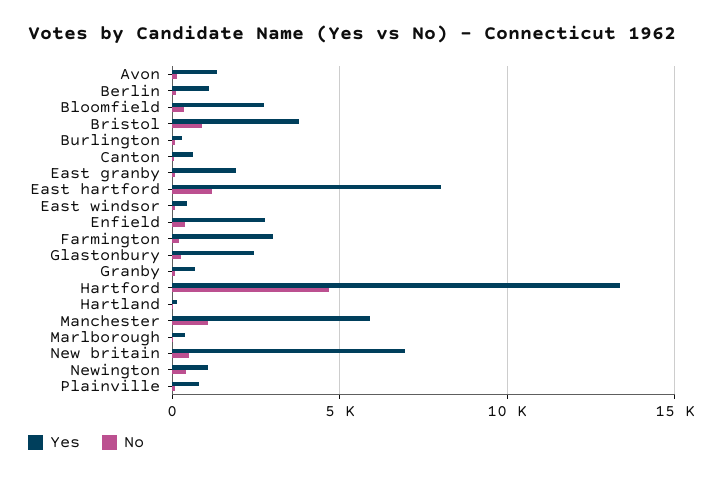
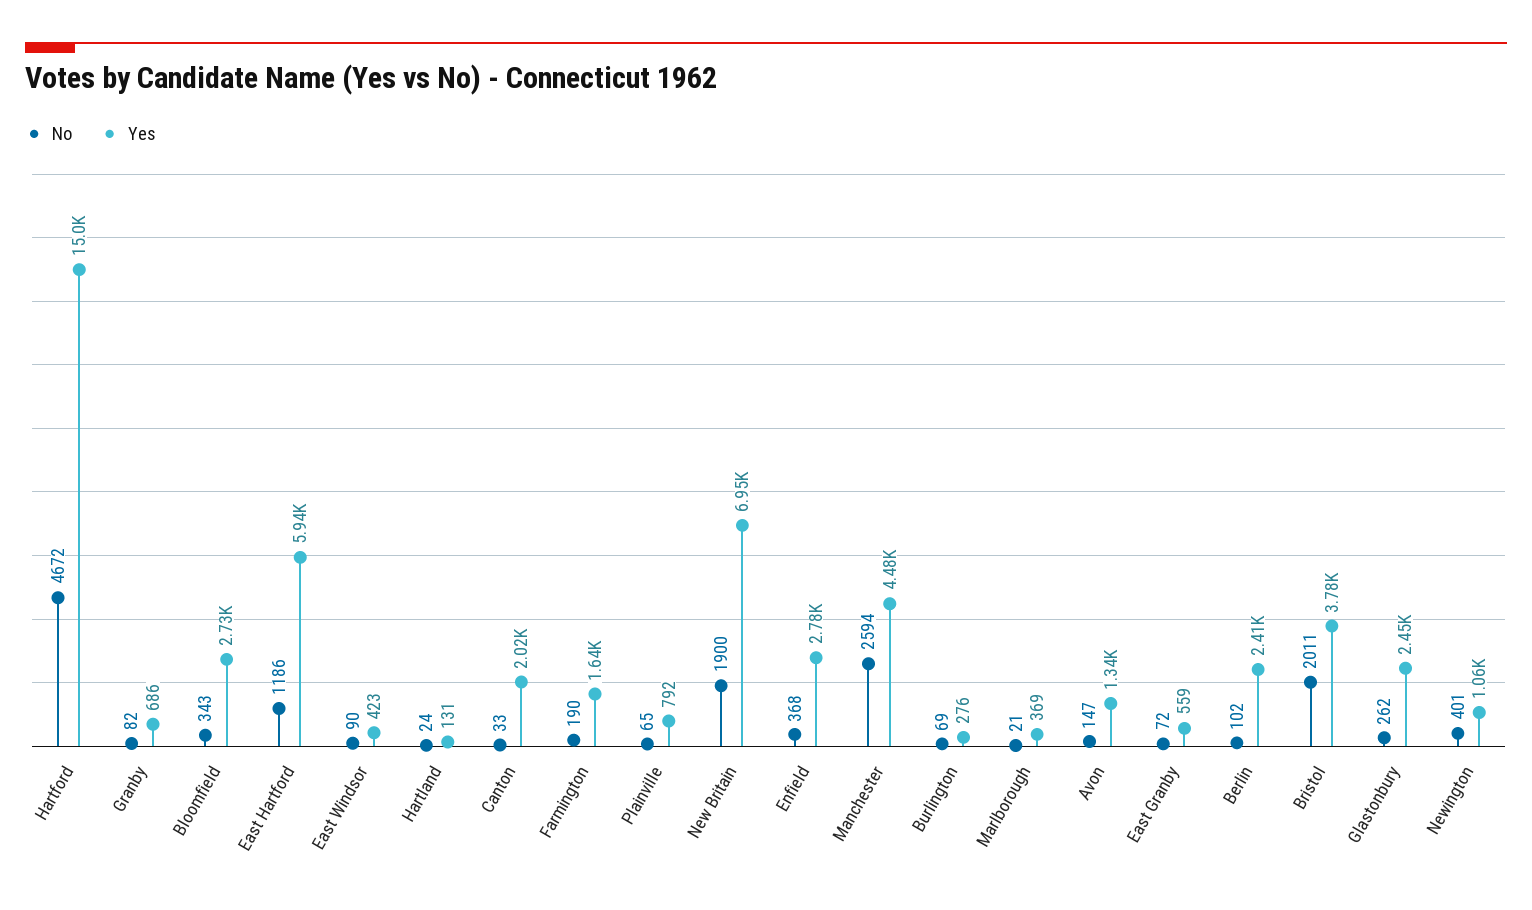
Yes, Berlin: 1000 -> 2410
No, Bristol: 1000 -> 2011
Yes, Canton: 500 -> 2020
Yes, East granby: 2000 -> 559
Yes, East hartford: 8000 -> 5940
Yes, Farmington: 3000 -> 1640
Yes, Hartford: 13500 -> 15000
Yes, Manchester: 6000 -> 4480
No, Manchester: 1000 -> 2594
No, New britain: 500 -> 1900

